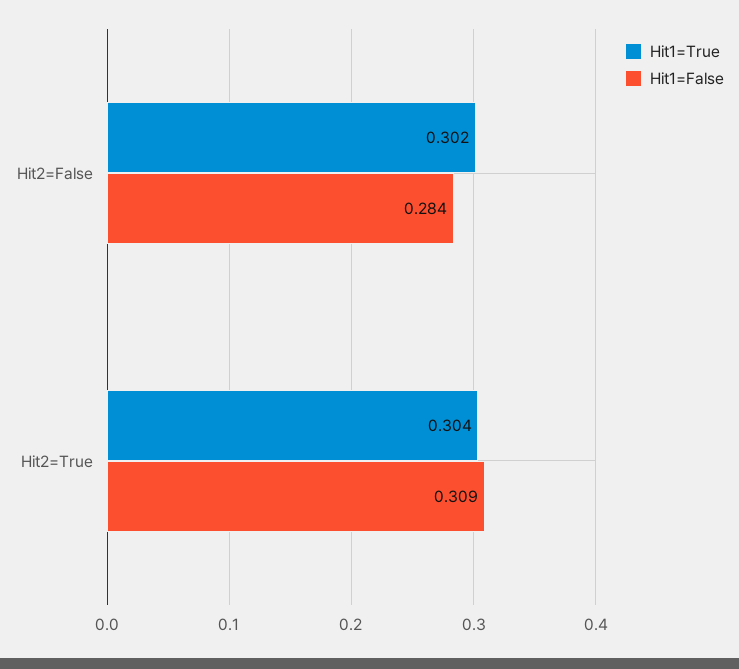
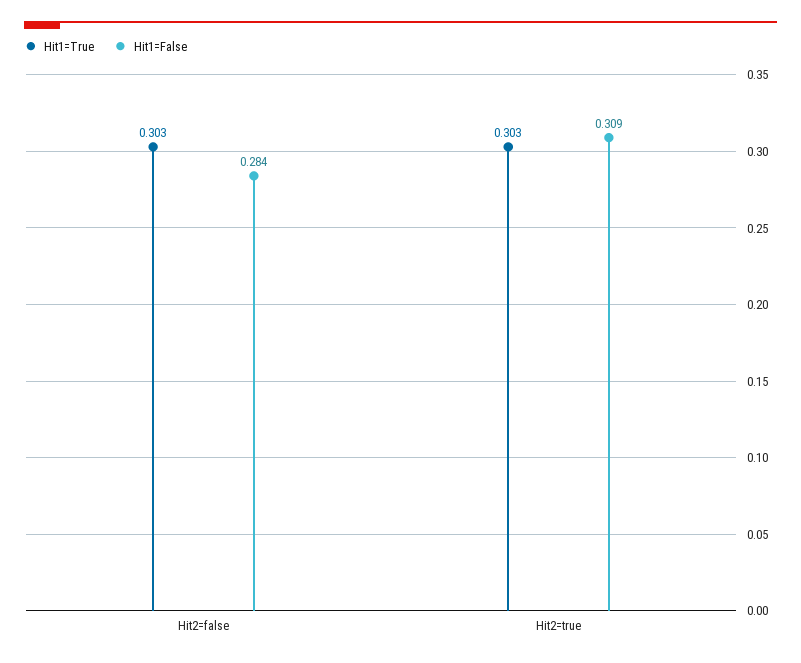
Hit1=True, Hit2=False: 0.302 -> 0.303
Hit1=True, Hit2=True: 0.304 -> 0.303

